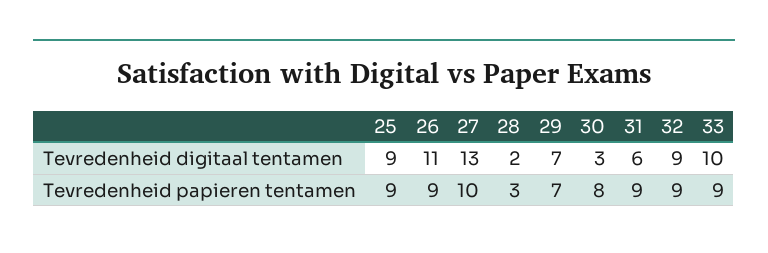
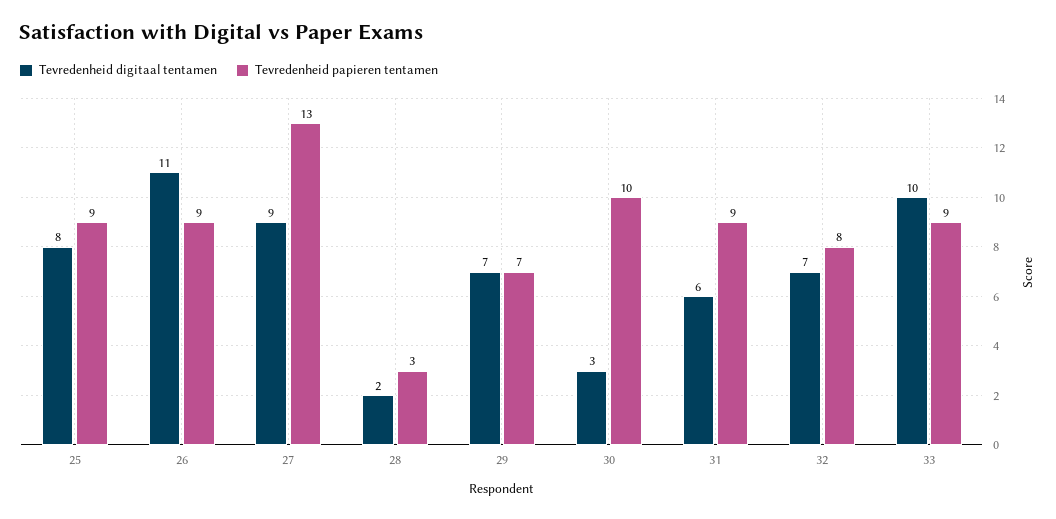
Tevredenheid digitaal tentamen, 25: 9 -> 8
Tevredenheid digitaal tentamen, 27: 13 -> 9
Tevredenheid digitaal tentamen, 32: 9 -> 7
Tevredenheid papieren tentamen, 27: 10 -> 13
Tevredenheid papieren tentamen, 30: 8 -> 10
Tevredenheid papieren tentamen, 32: 9 -> 8

